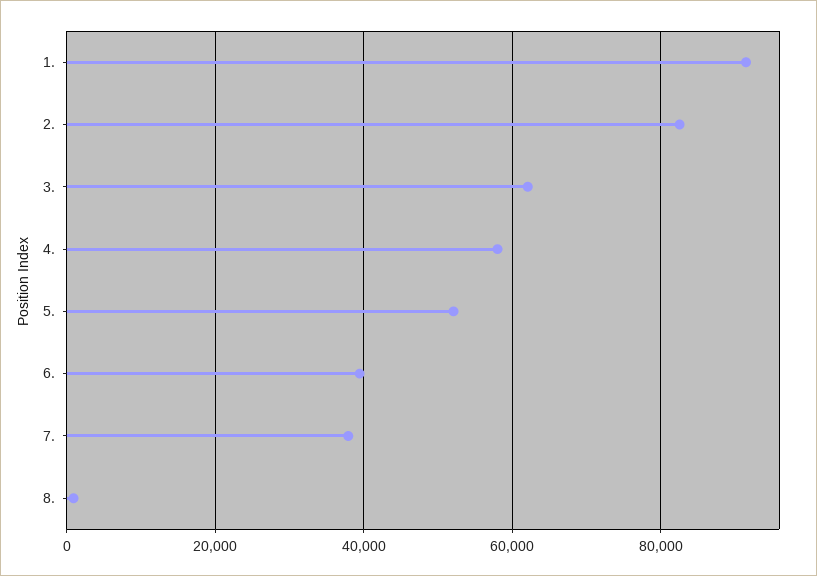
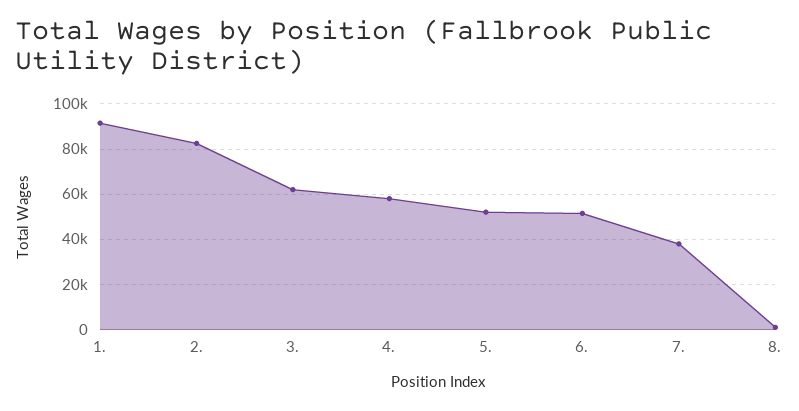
6.: 40000 -> 50000

